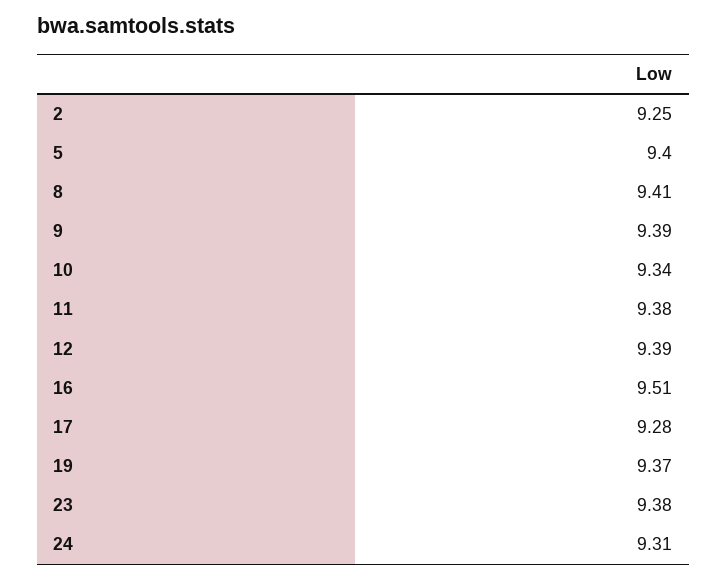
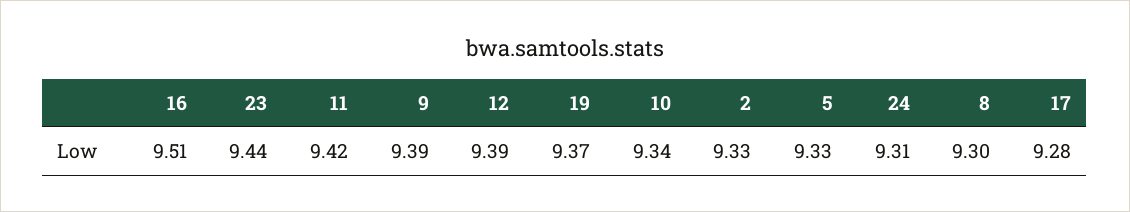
2: 9.25 -> 9.33
5: 9.4 -> 9.33
8: 9.41 -> 9.3
11: 9.38 -> 9.42
23: 9.38 -> 9.44

